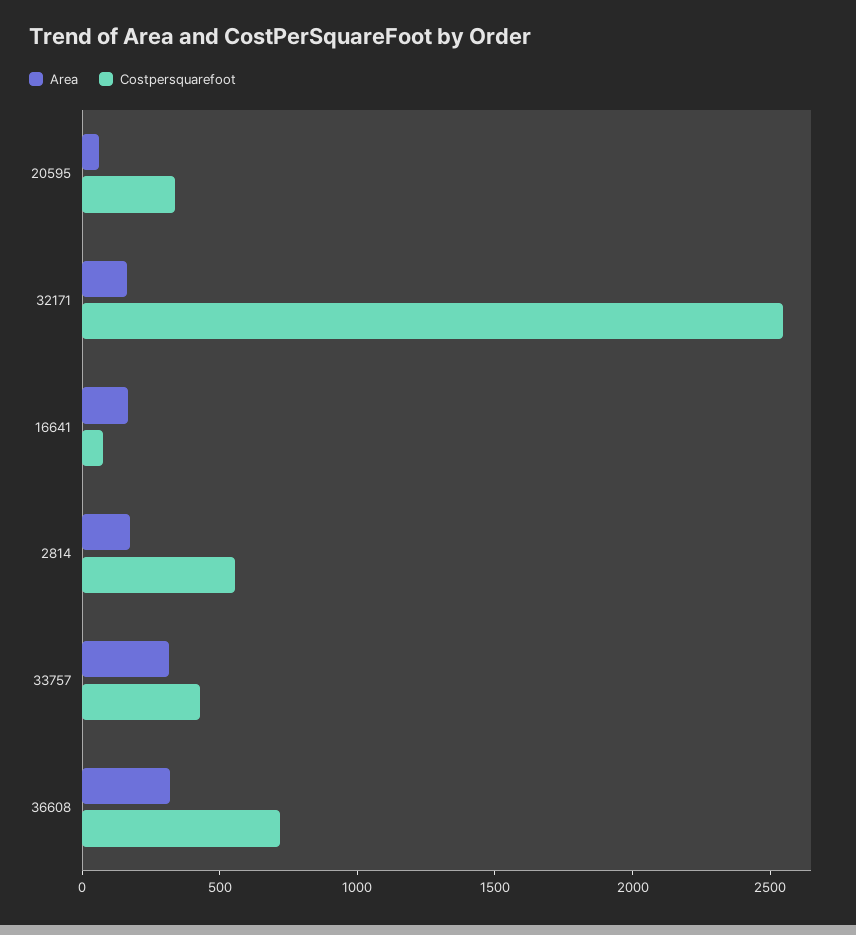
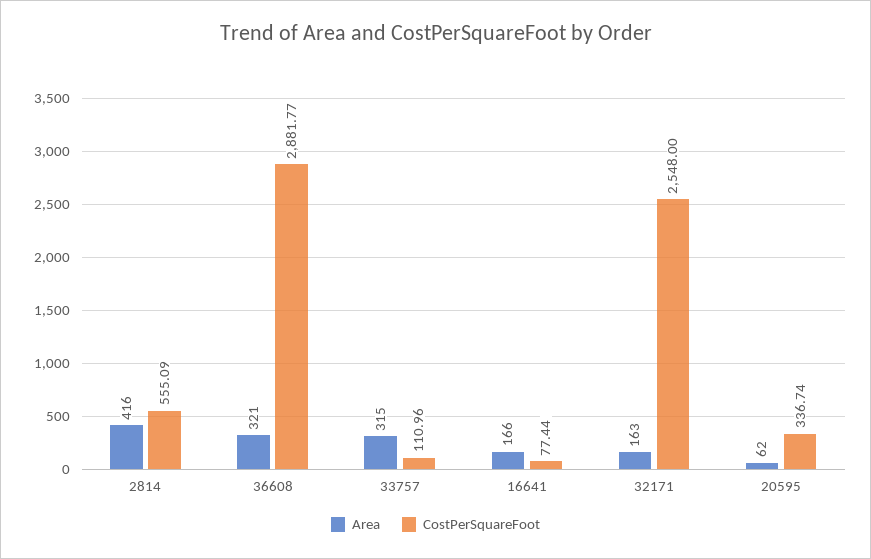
Area, 2814: 200 -> 416
Costpersquarefoot, 33757: 400 -> 110.96
Costpersquarefoot, 36608: 700 -> 2881.77

